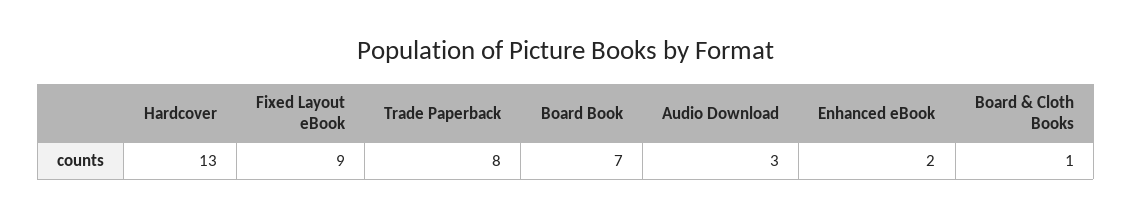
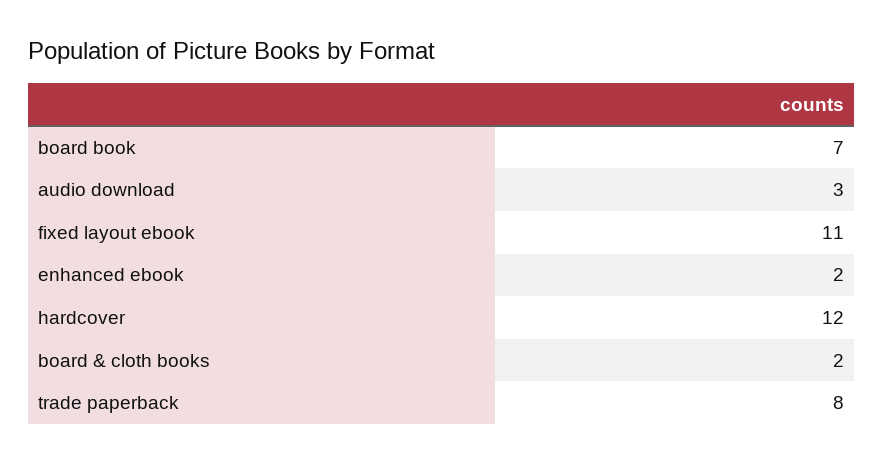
Hardcover: 13 -> 12
Fixed Layout eBook: 9 -> 11
Board & Cloth Books: 1 -> 2

